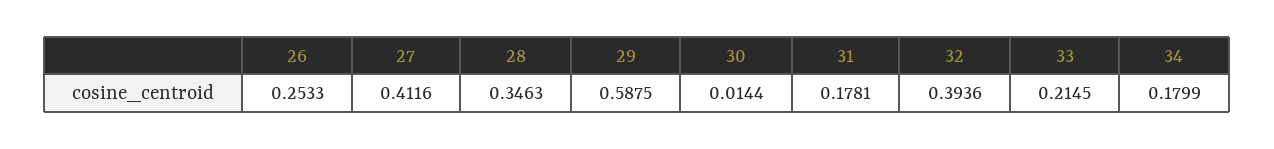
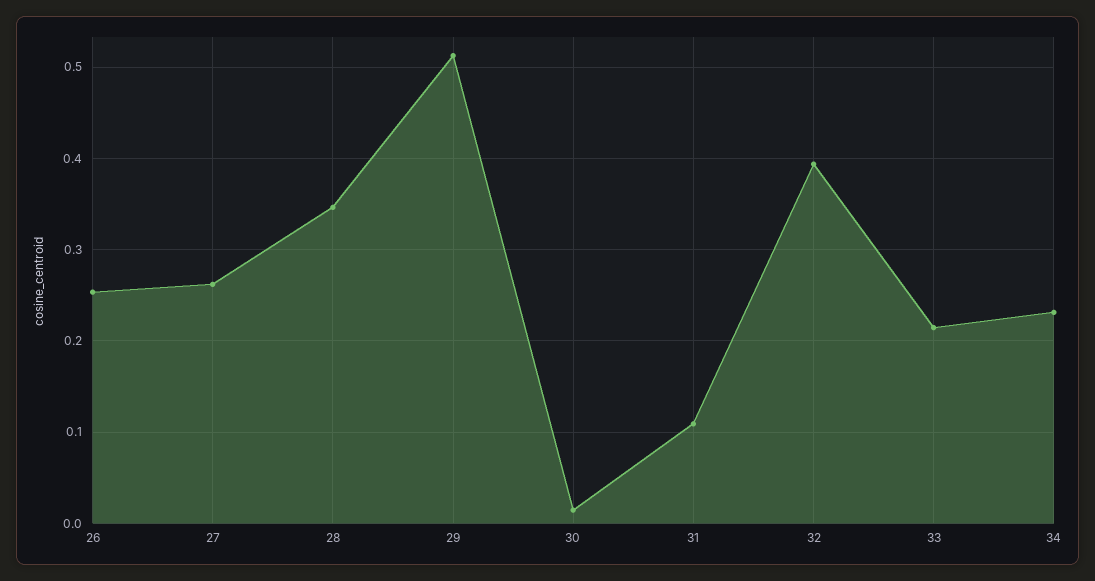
27: 0.4116 -> 0.26
29: 0.5875 -> 0.51
31: 0.1781 -> 0.11
34: 0.1799 -> 0.23

